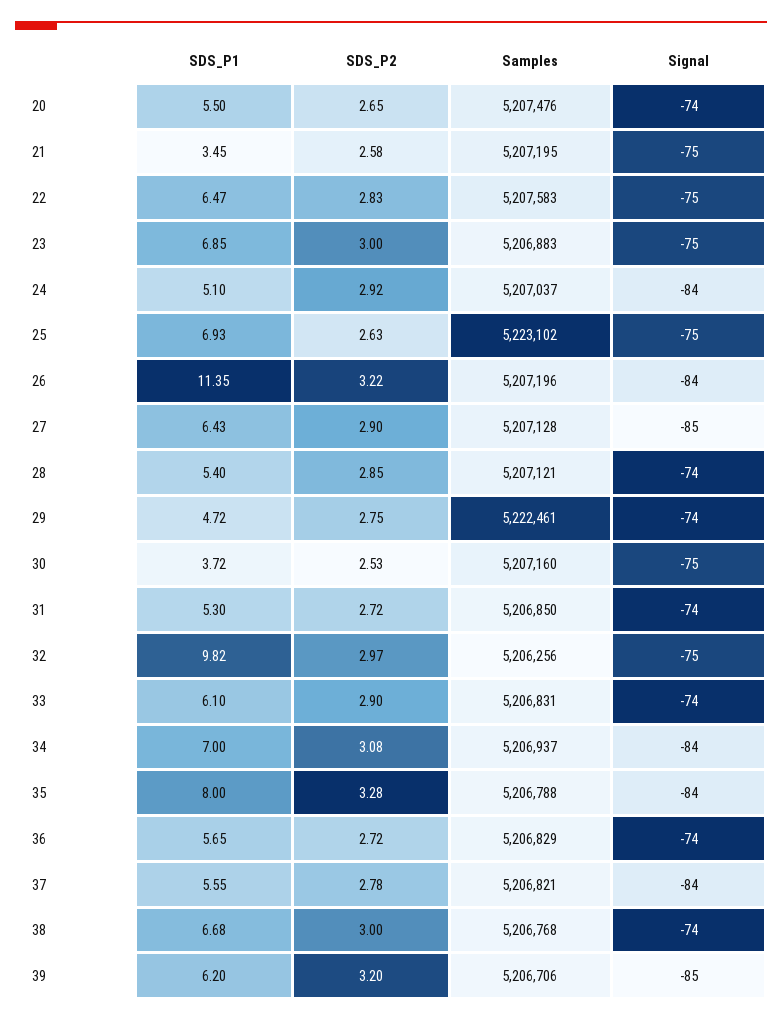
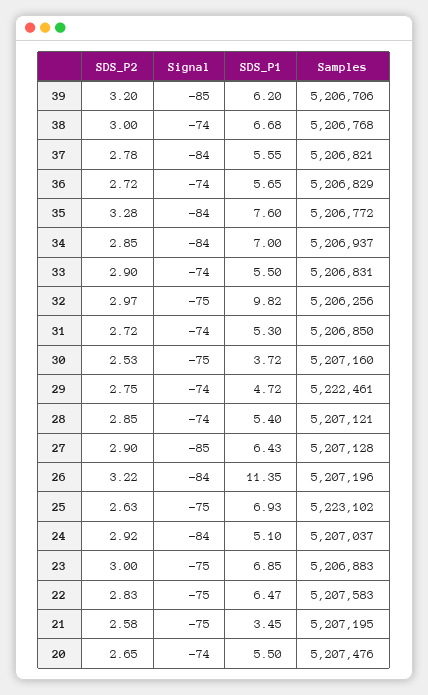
SDS_P1, 33: 6.1 -> 5.5
SDS_P2, 34: 3.08 -> 2.85
SDS_P1, 35: 8 -> 7.6
Samples, 35: 5206788 -> 5206772

